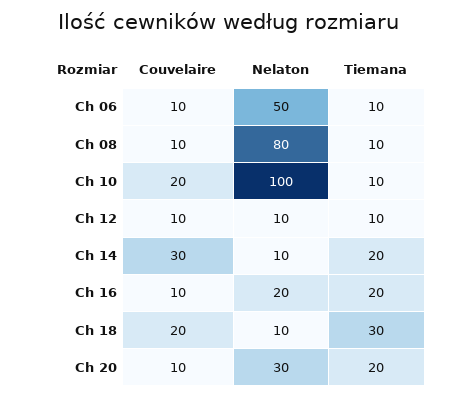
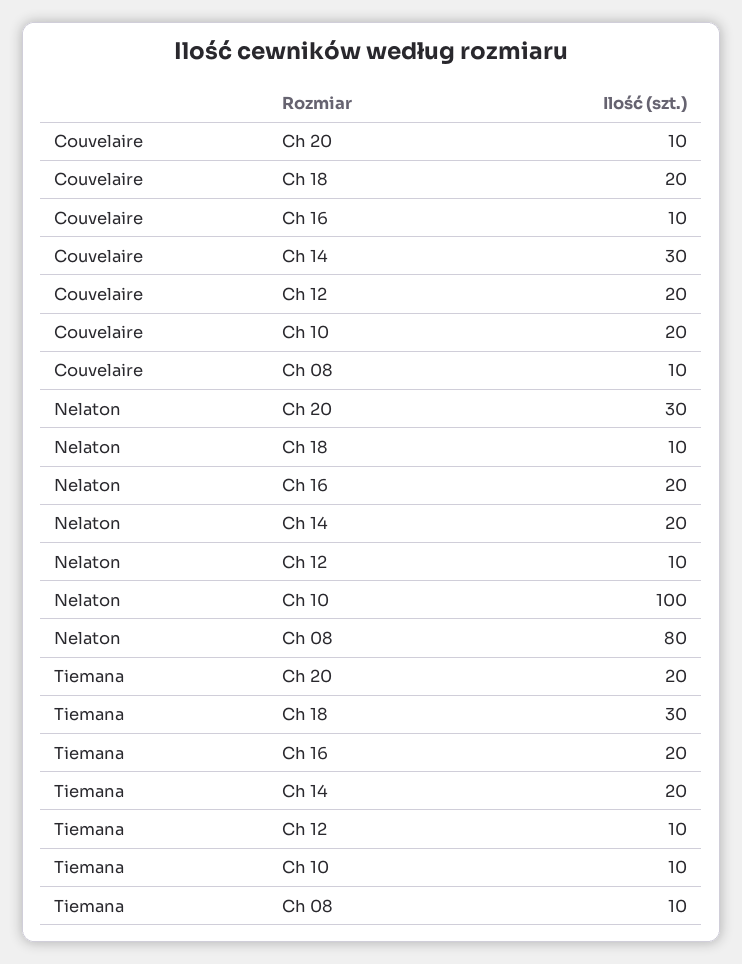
Couvelaire, Ch 06: 10 -> none
Nelaton, Ch 06: 50 -> none
Tiemana, Ch 06: 10 -> none
Couvelaire, Ch 12: 10 -> 20
Nelaton, Ch 14: 10 -> 20

